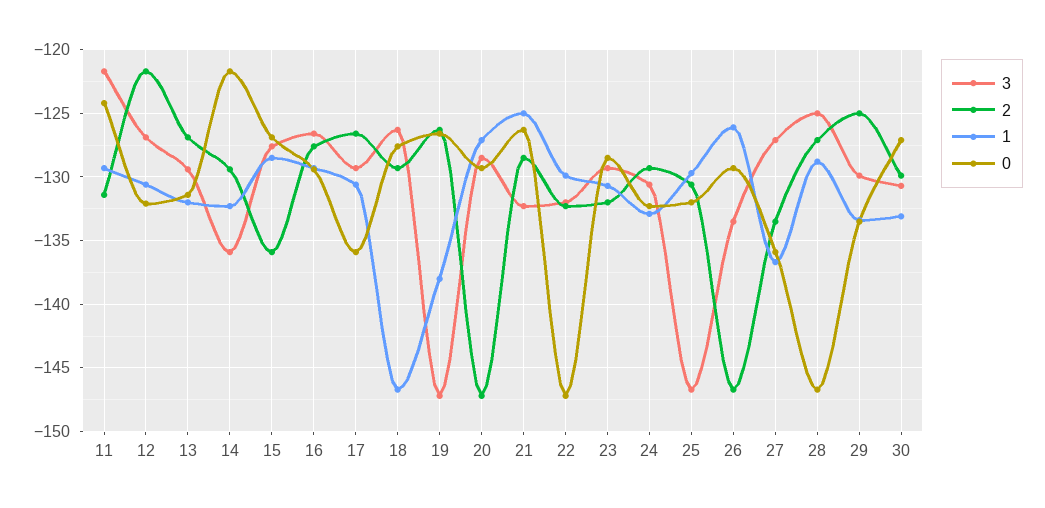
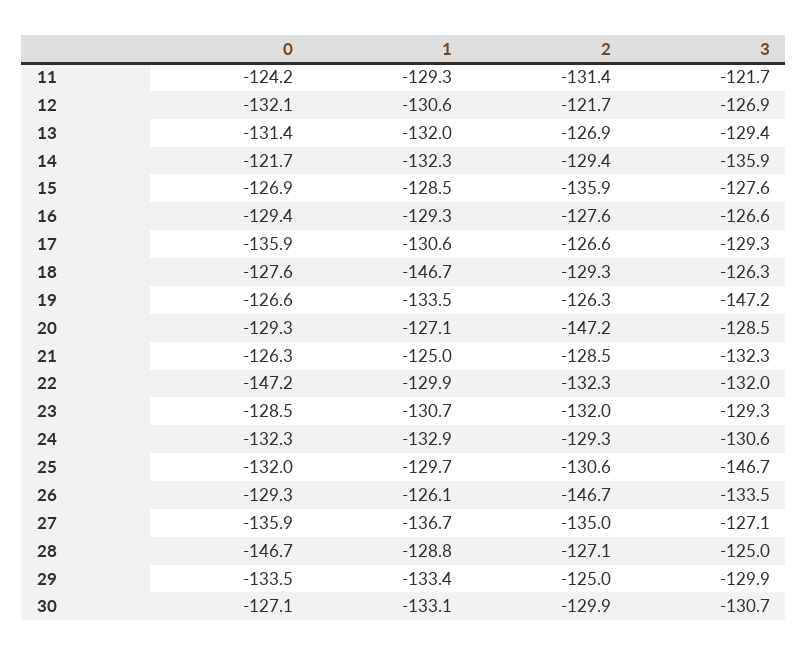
1, 19: -138 -> -133.5
2, 27: -133.5 -> -135

